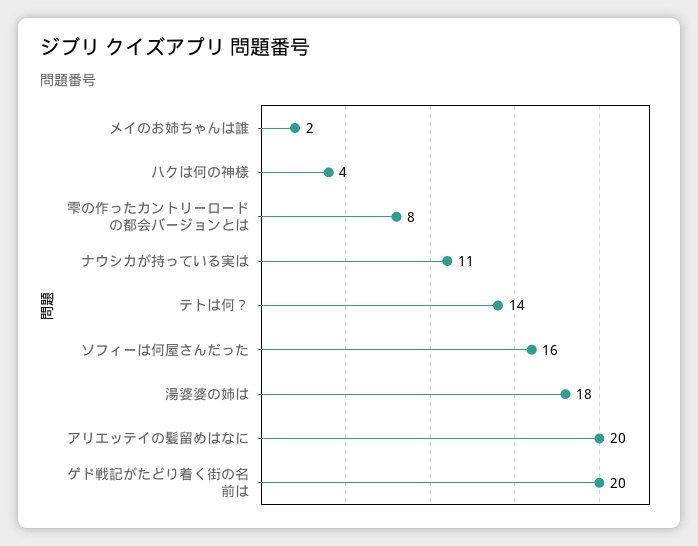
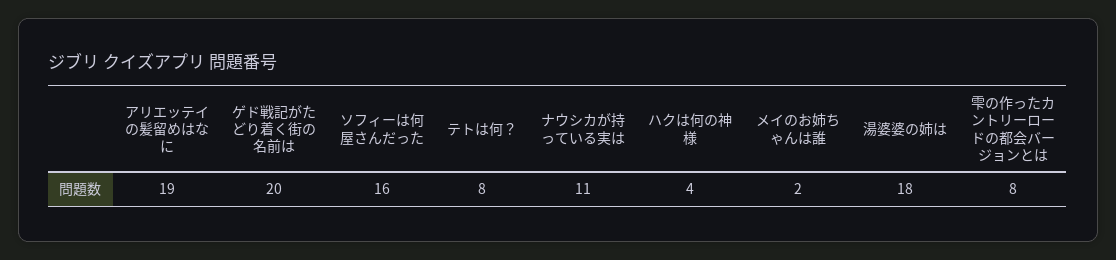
テトは何？: 14 -> 8
アリエッテイの髪留めはなに: 20 -> 19

